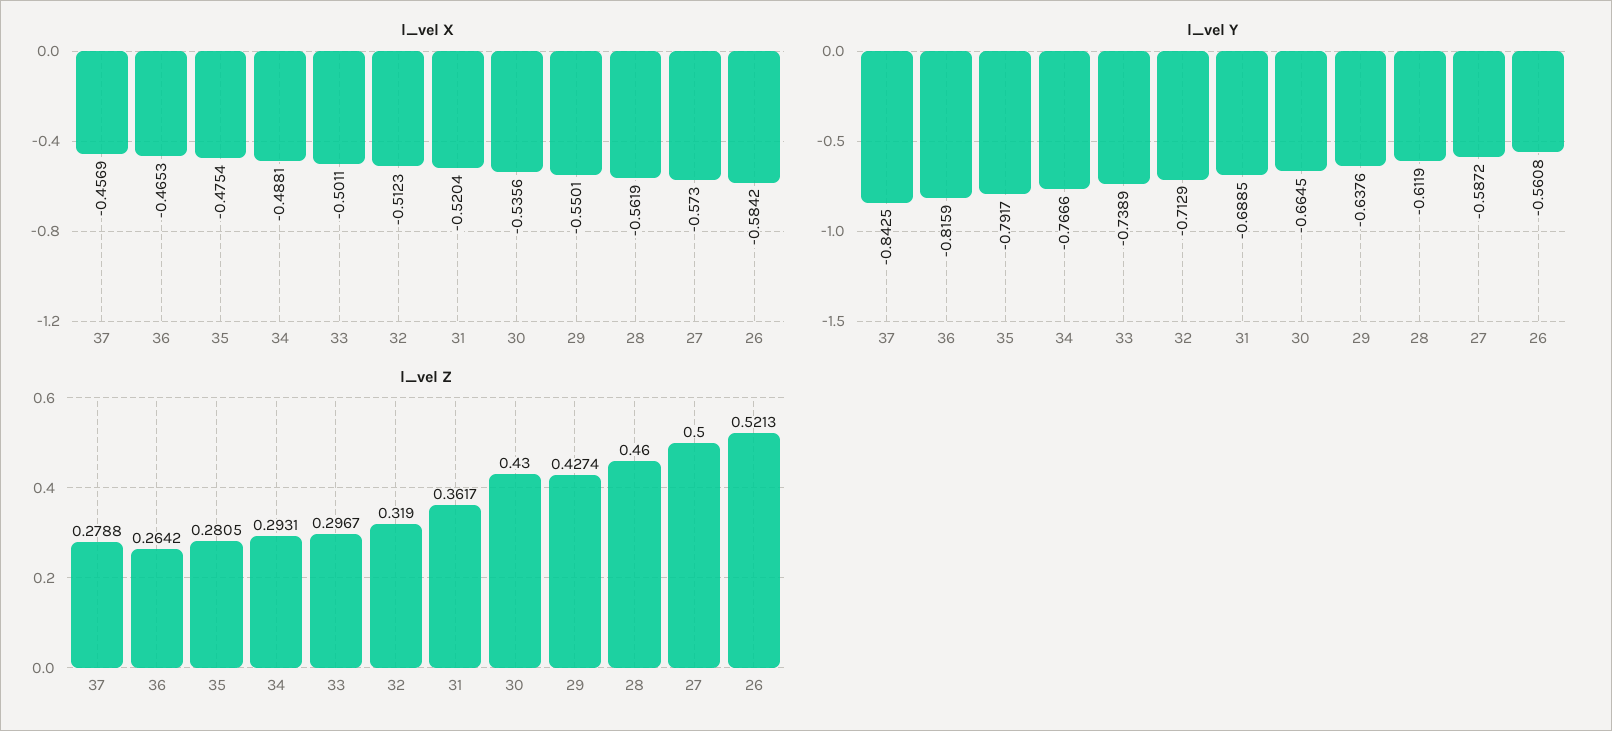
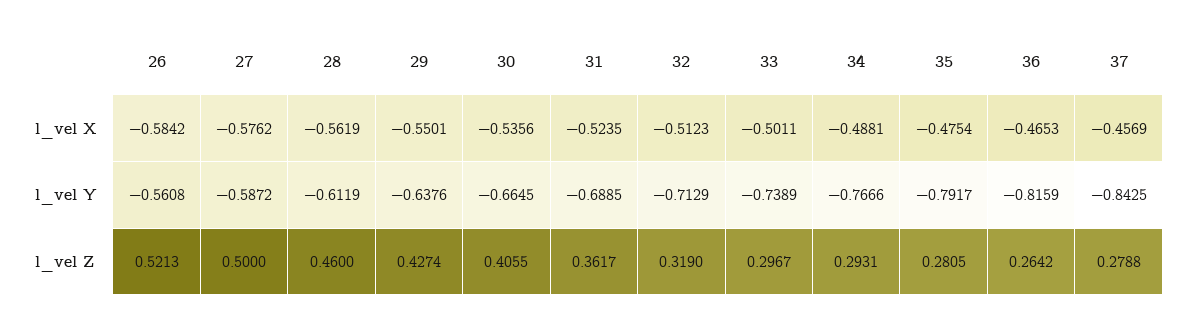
l_vel X, 31: -0.5204 -> -0.5235
l_vel X, 27: -0.573 -> -0.5762
l_vel Z, 30: 0.43 -> 0.4055

